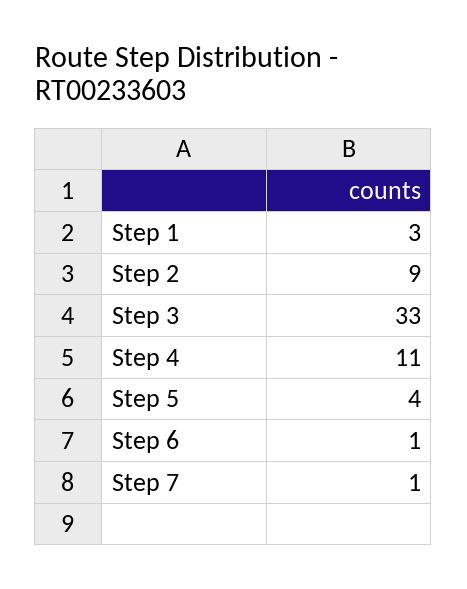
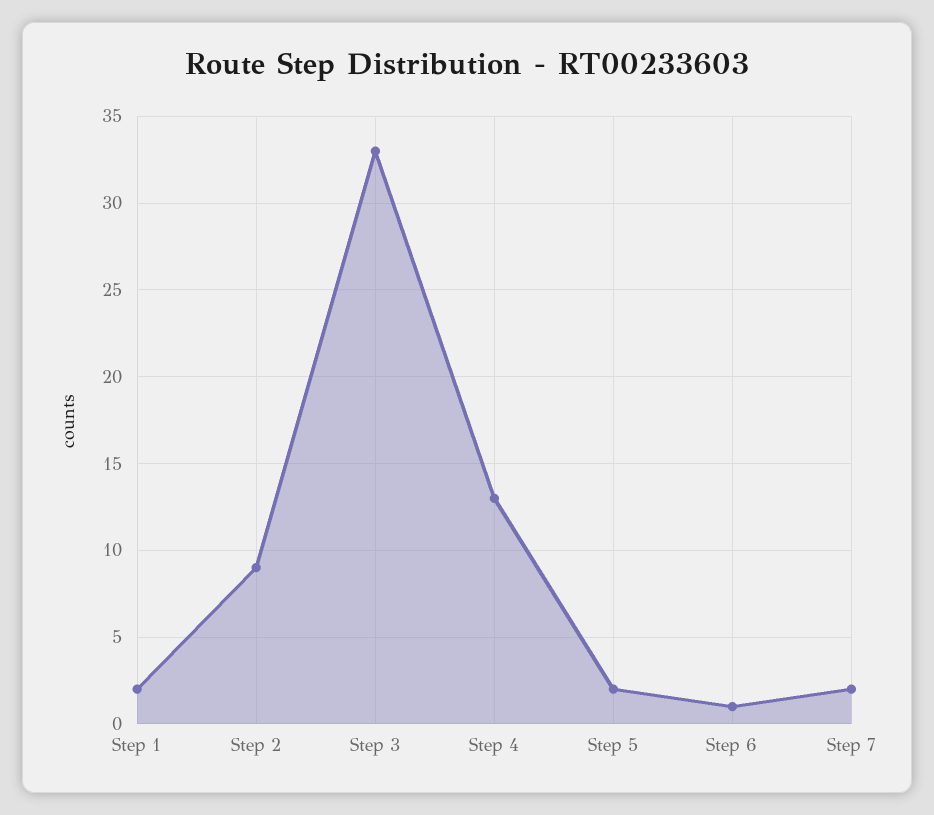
Step 1: 3 -> 2
Step 4: 11 -> 13
Step 5: 4 -> 2
Step 7: 1 -> 2

